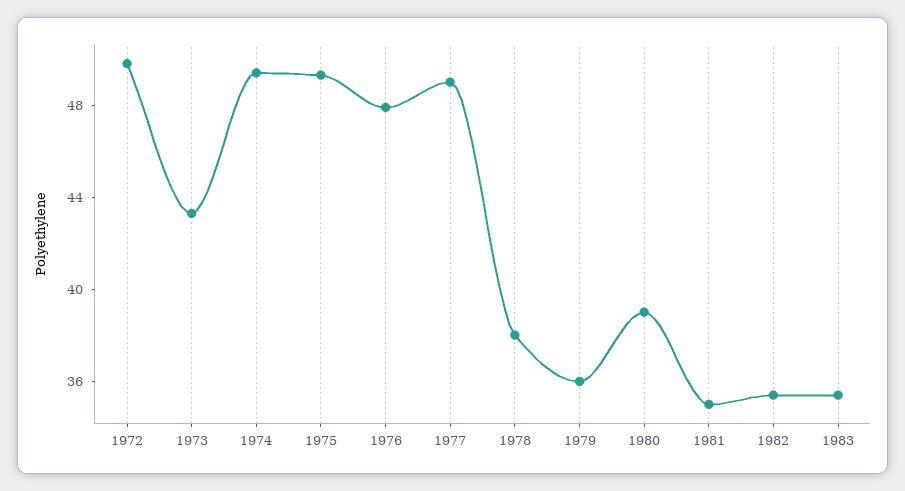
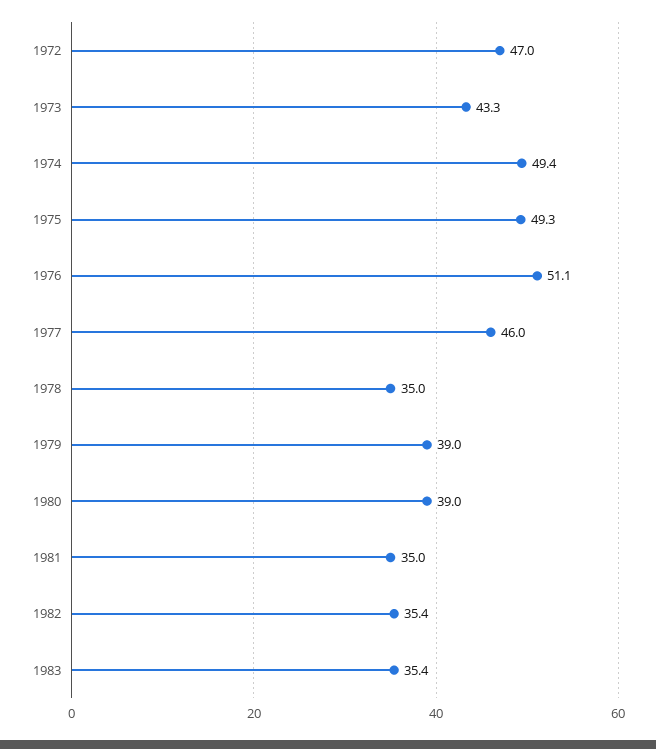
1972: 50 -> 47
1976: 48 -> 51.1
1977: 49 -> 46
1978: 38 -> 35
1979: 36 -> 39

